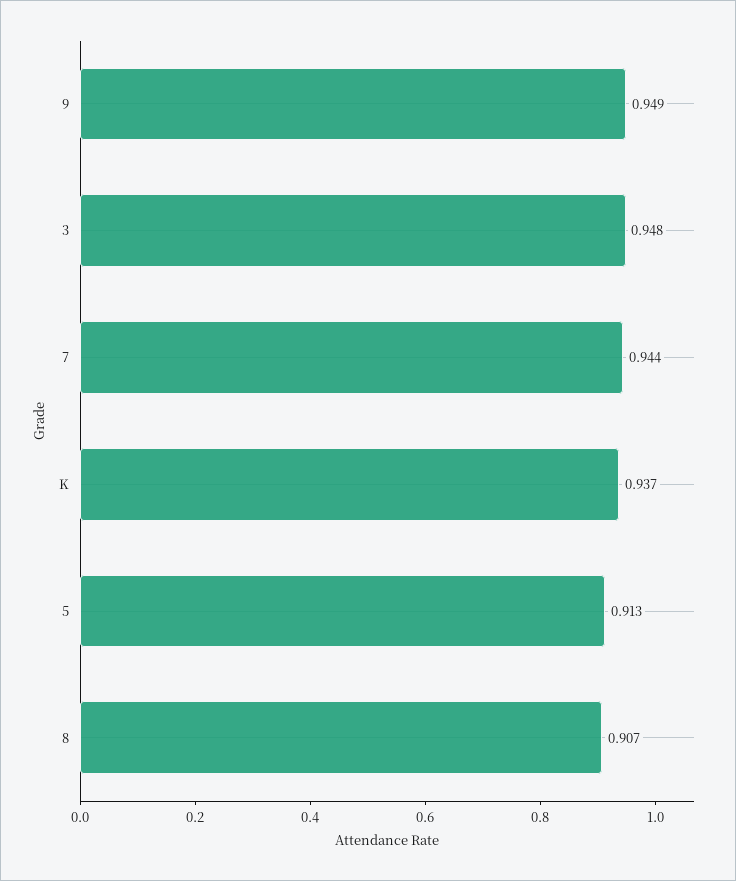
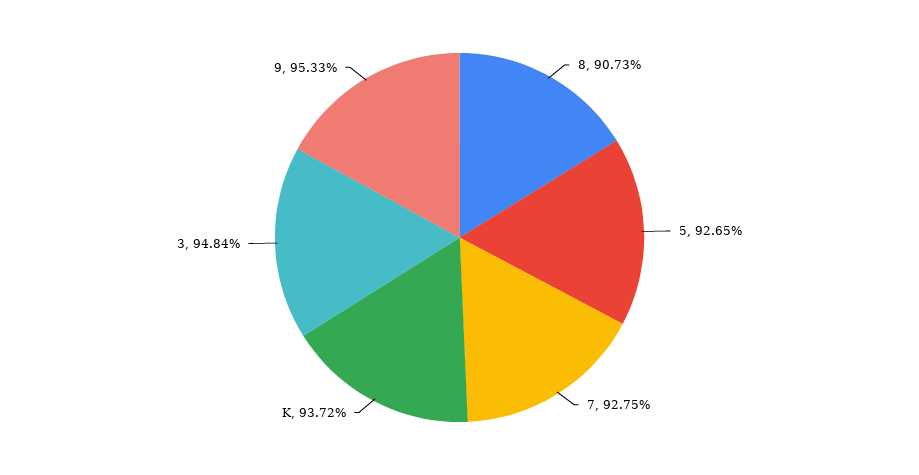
9: 0.949 -> 0.9533
7: 0.944 -> 0.9275
5: 0.913 -> 0.9265

